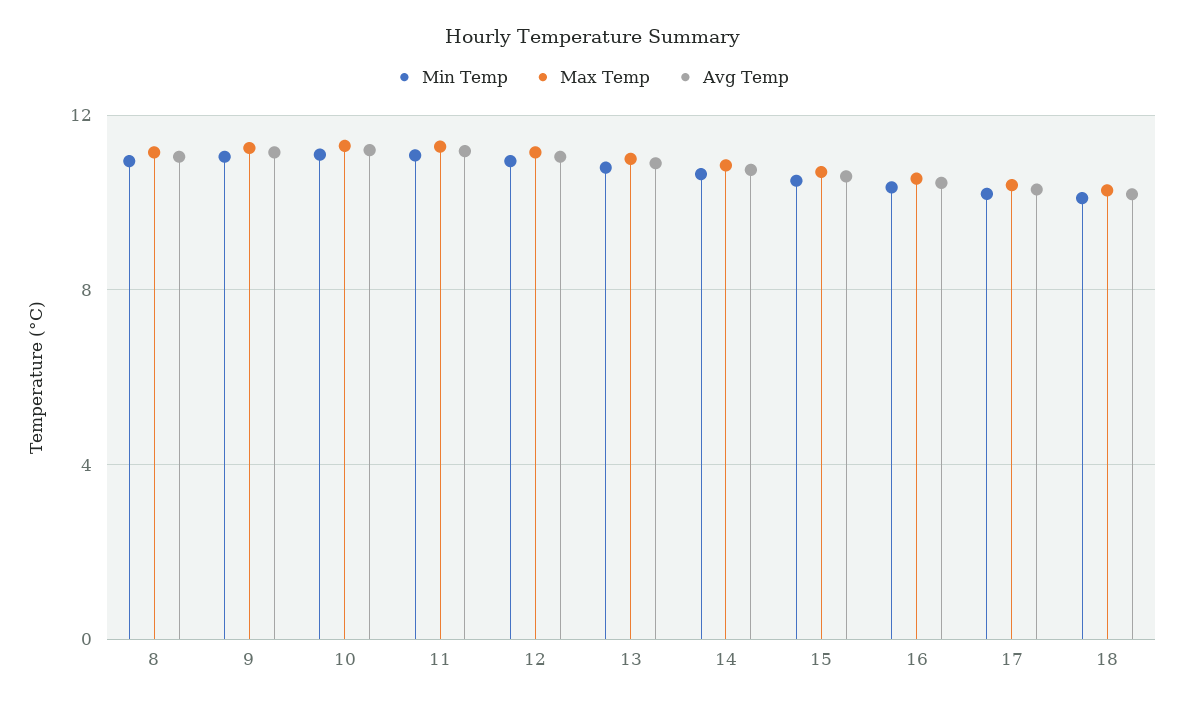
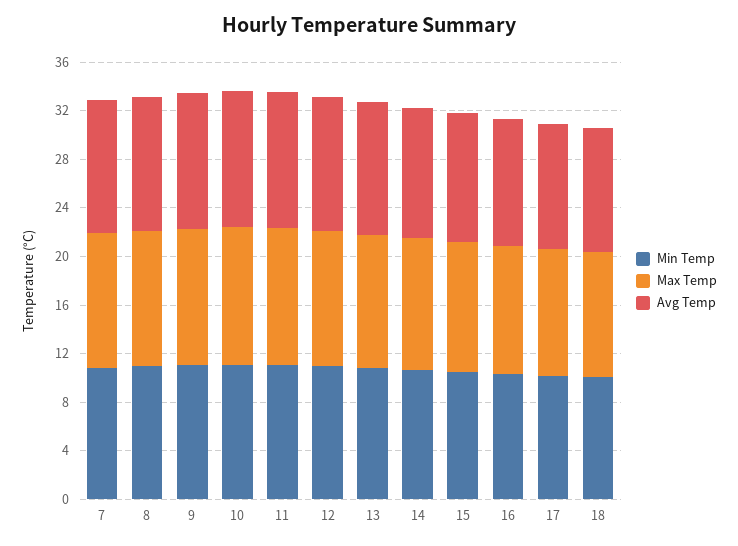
Min Temp, 7: none -> 11
Max Temp, 7: none -> 11
Avg Temp, 7: none -> 11

